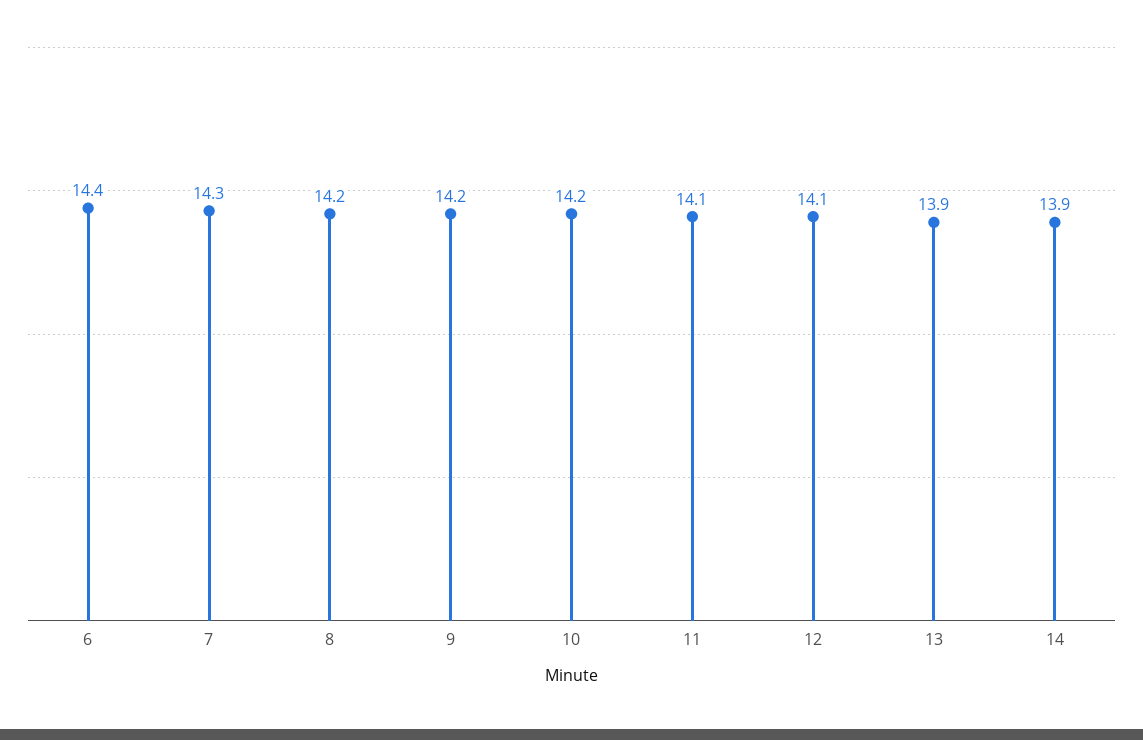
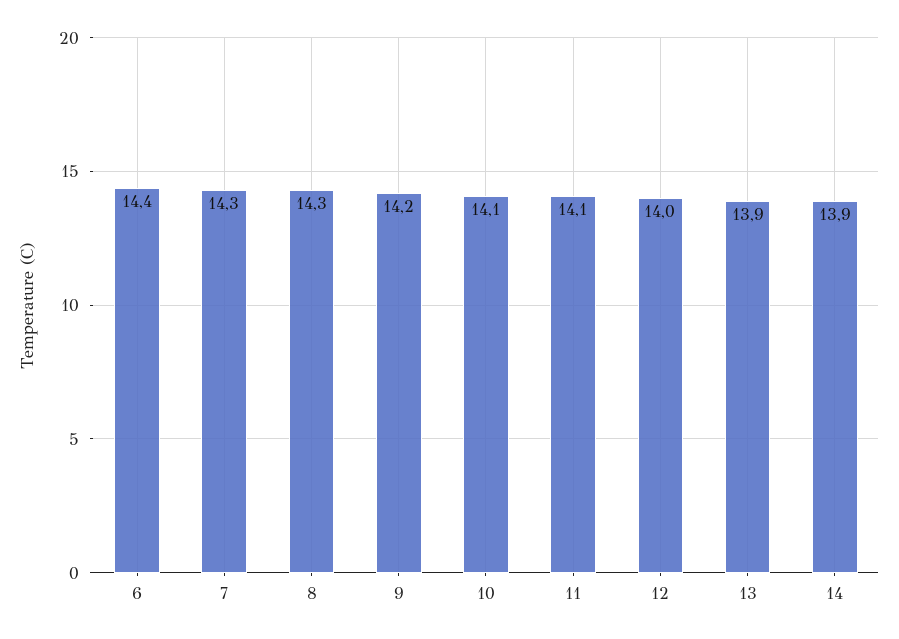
8: 14.2 -> 14.3
10: 14.2 -> 14.1
12: 14.1 -> 14

